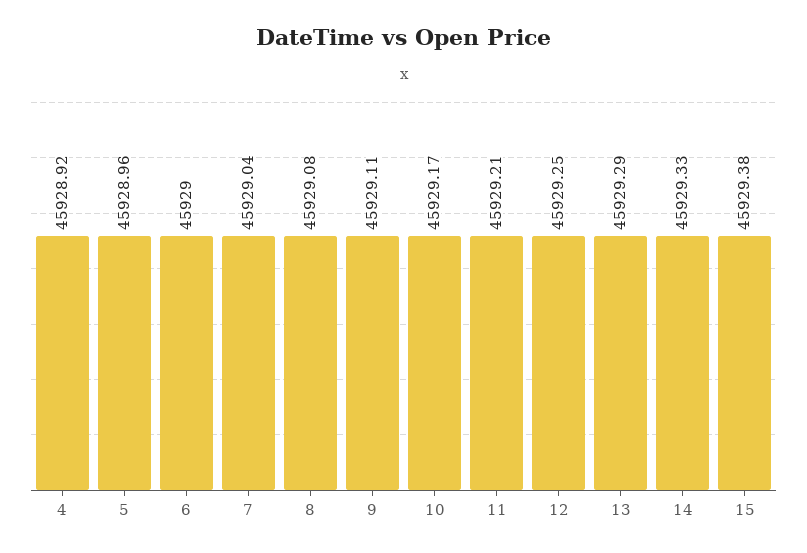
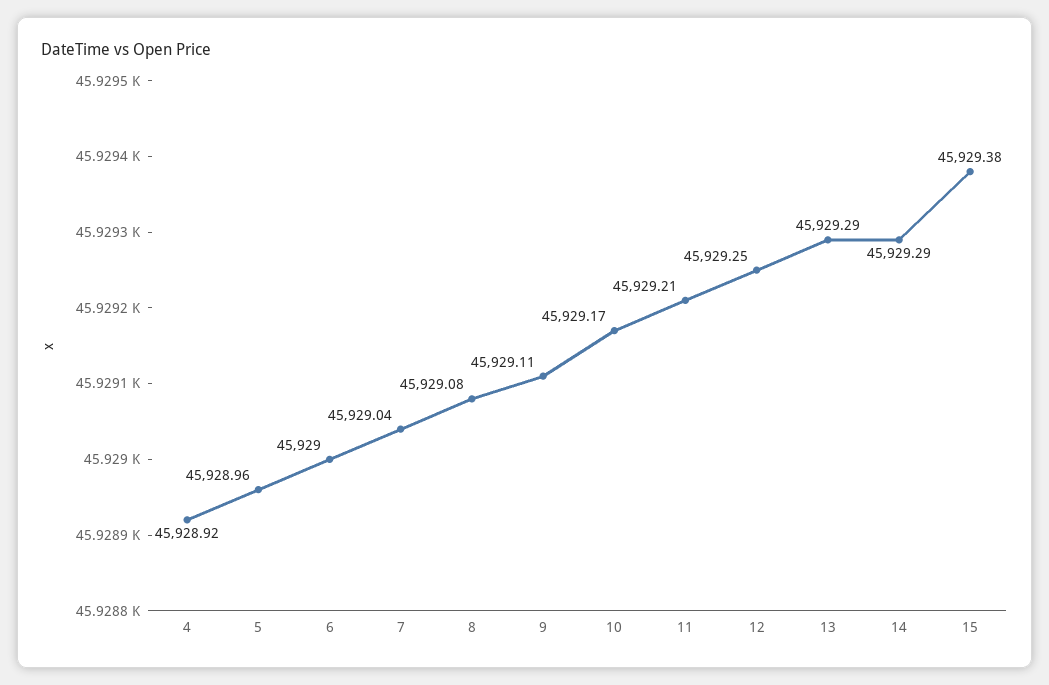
14: 45929.33 -> 45929.29

